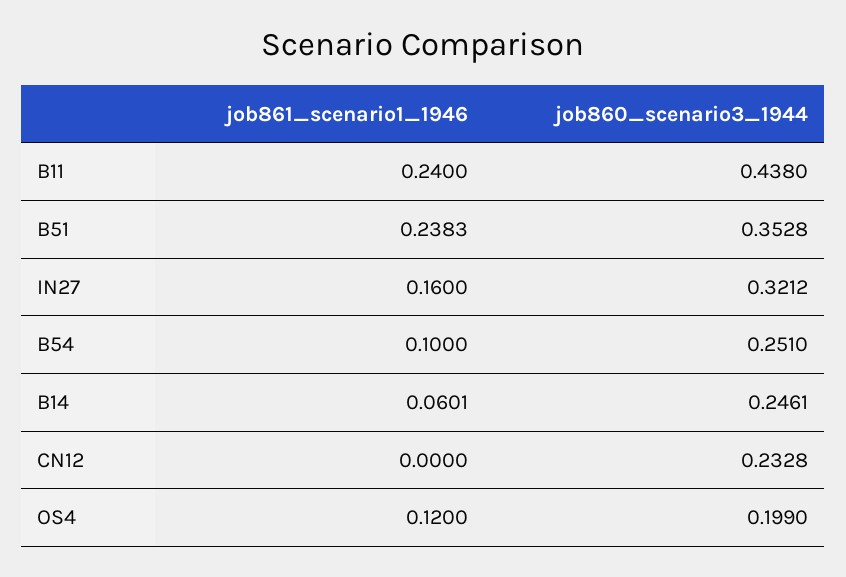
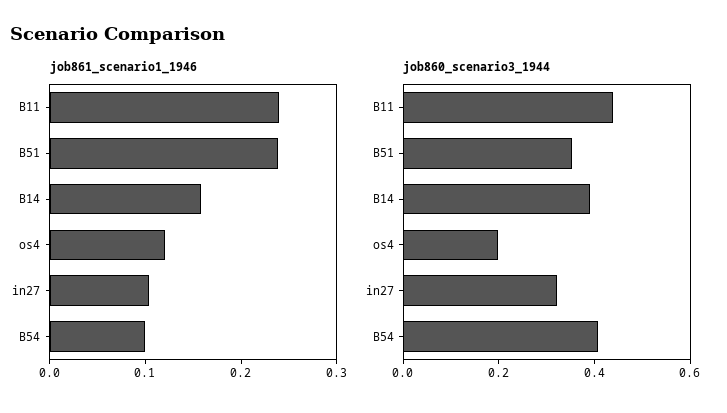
job861_scenario1_1946, IN27: 0.16 -> 0.1
job860_scenario3_1944, B54: 0.251 -> 0.4
job861_scenario1_1946, B14: 0.0601 -> 0.16
job860_scenario3_1944, B14: 0.2461 -> 0.4
job861_scenario1_1946, CN12: 0 -> none
job860_scenario3_1944, CN12: 0.2328 -> none

